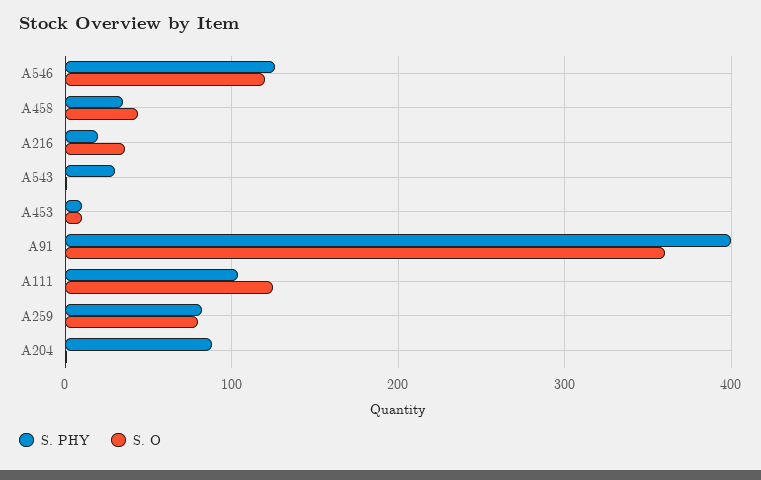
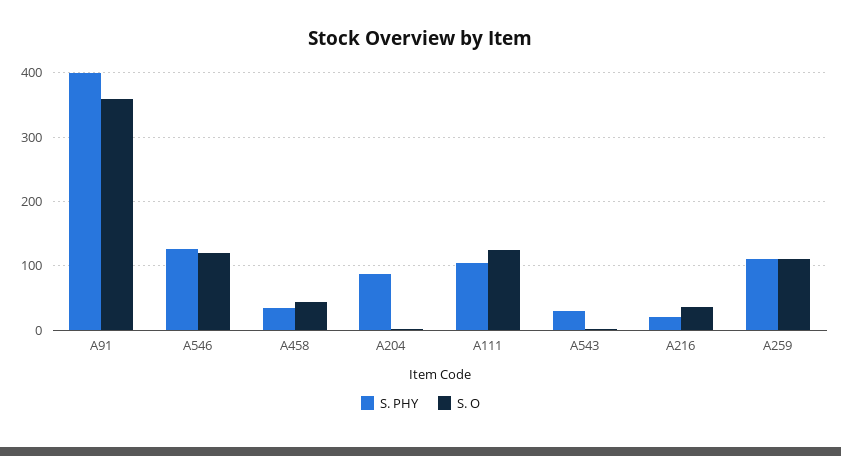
S. PHY, A453: 10 -> none
S. O, A453: 10 -> none
S. PHY, A259: 80 -> 110
S. O, A259: 80 -> 110

